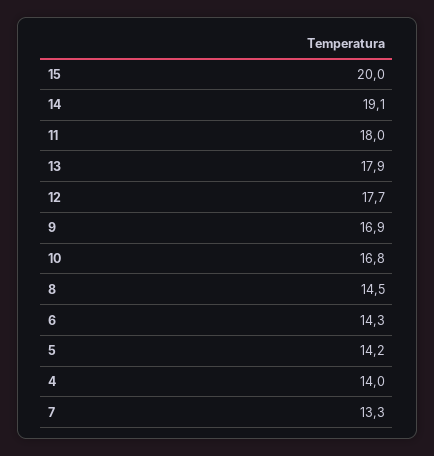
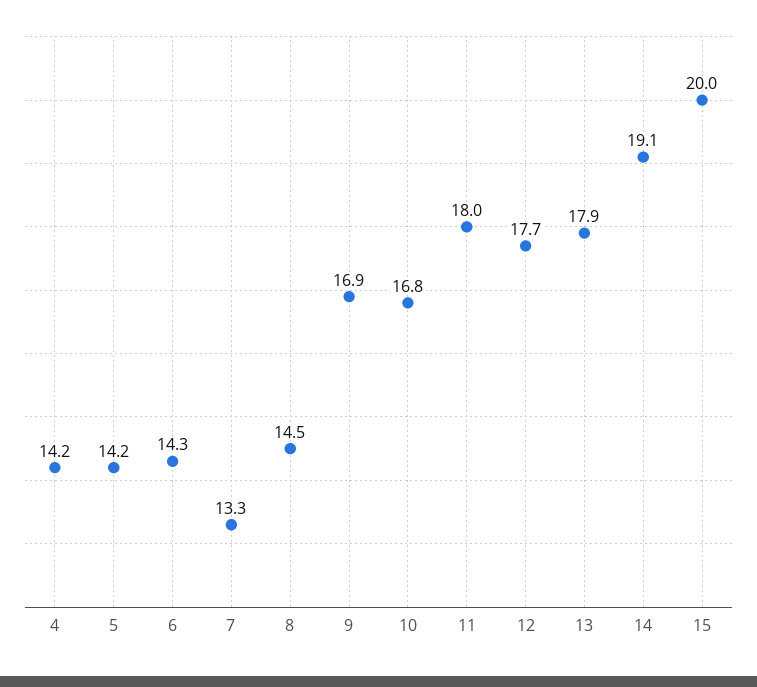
4: 14 -> 14.2

